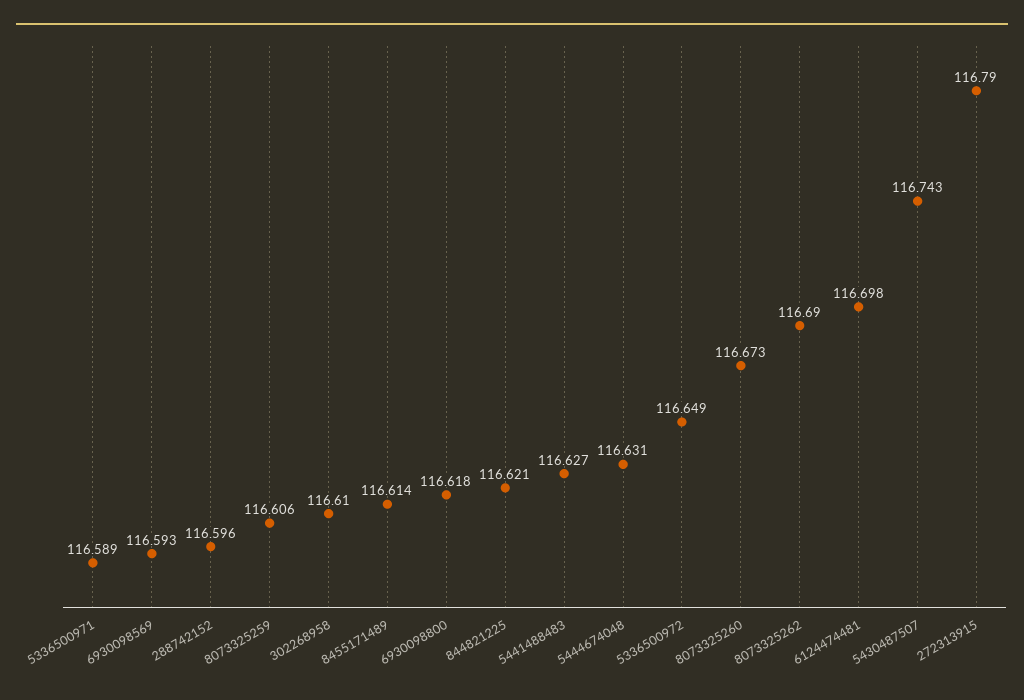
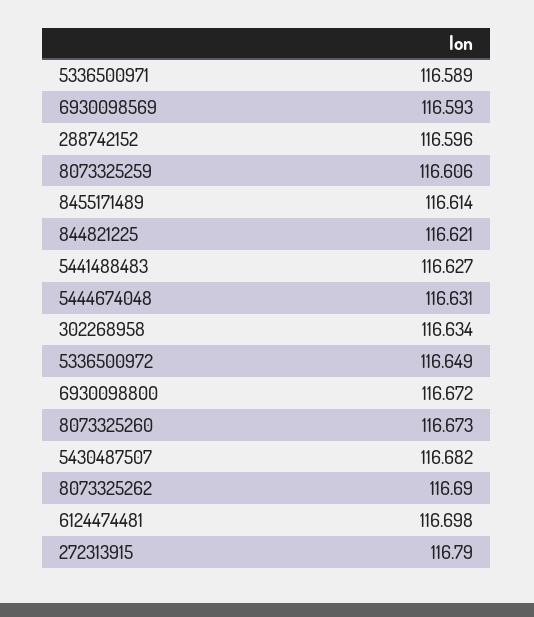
302268958: 116.61 -> 116.634
6930098800: 116.618 -> 116.672
5430487507: 116.743 -> 116.682

